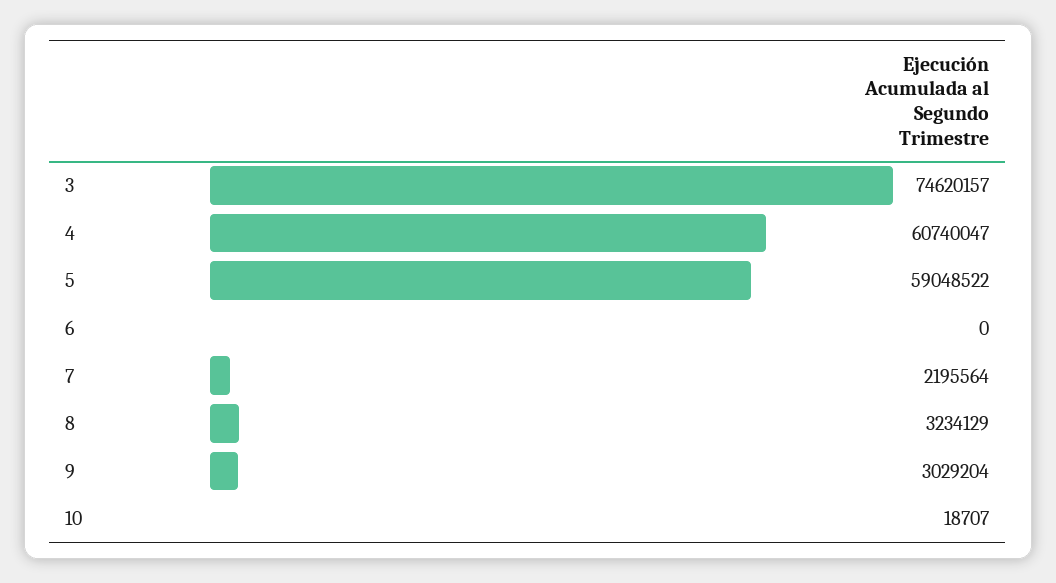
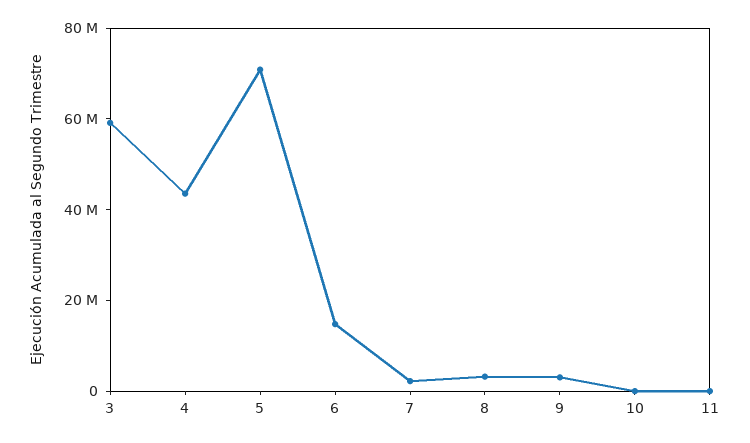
3: 74620157 -> 60000000
4: 60740047 -> 45000000
5: 59048522 -> 70000000
6: 0 -> 15000000
11: none -> 0

